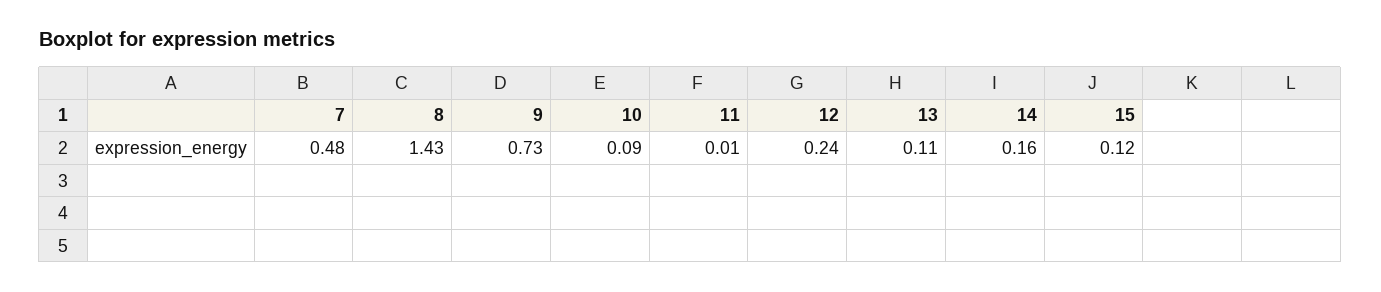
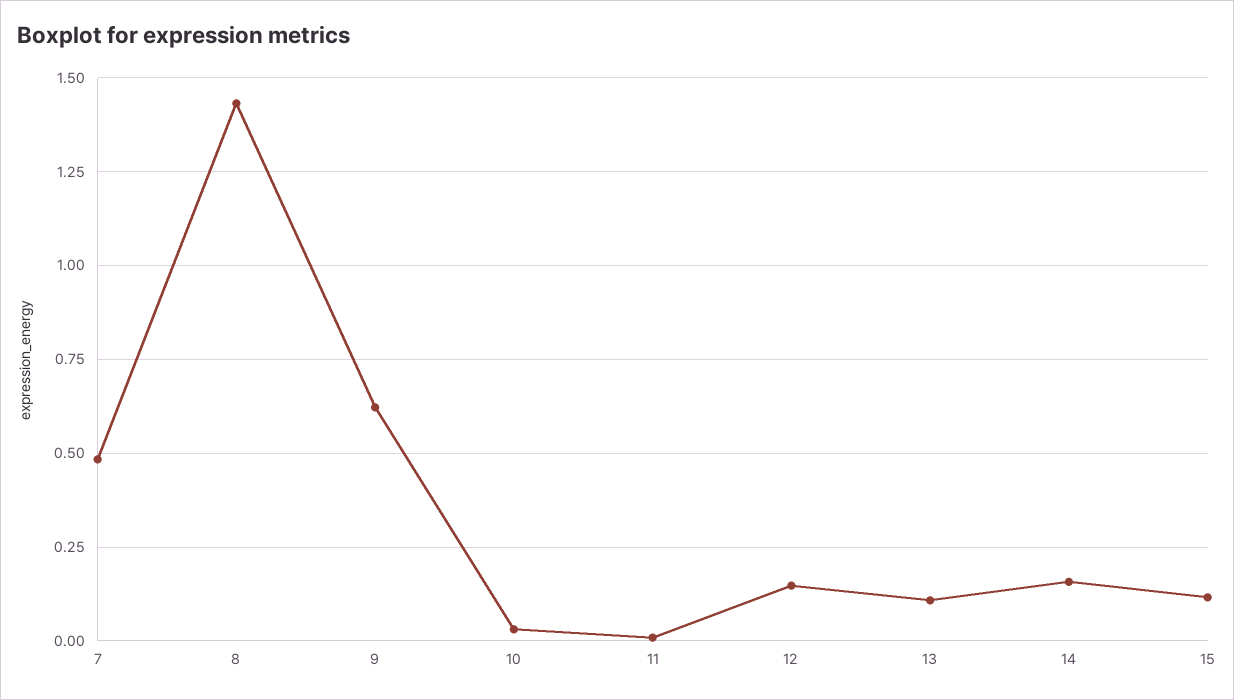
9: 0.73 -> 0.625
10: 0.09 -> 0.025
12: 0.24 -> 0.15

